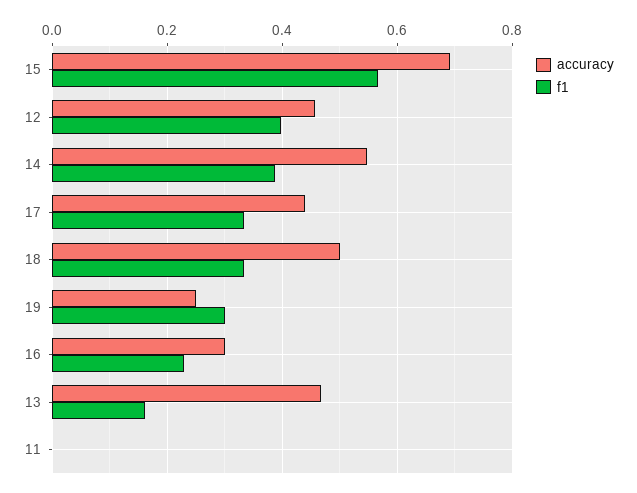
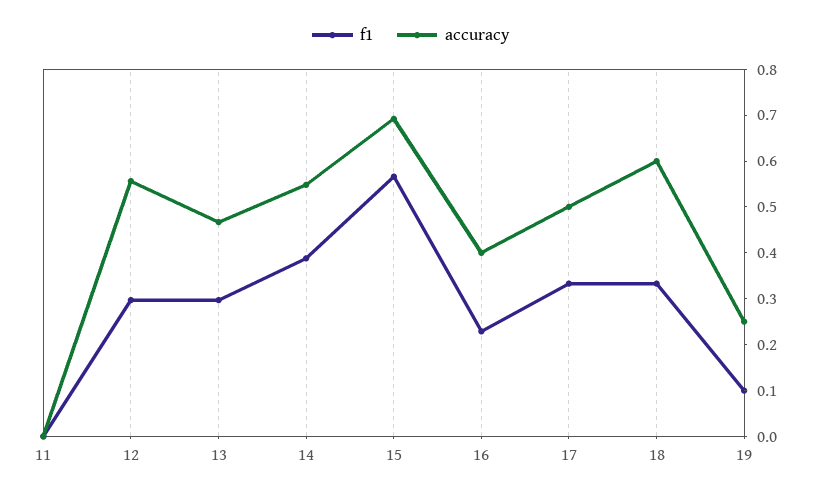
accuracy, 12: 0.46 -> 0.56
f1, 12: 0.4 -> 0.3
accuracy, 17: 0.44 -> 0.5
accuracy, 18: 0.5 -> 0.6
f1, 19: 0.3 -> 0.1
accuracy, 16: 0.3 -> 0.4
f1, 13: 0.16 -> 0.3

